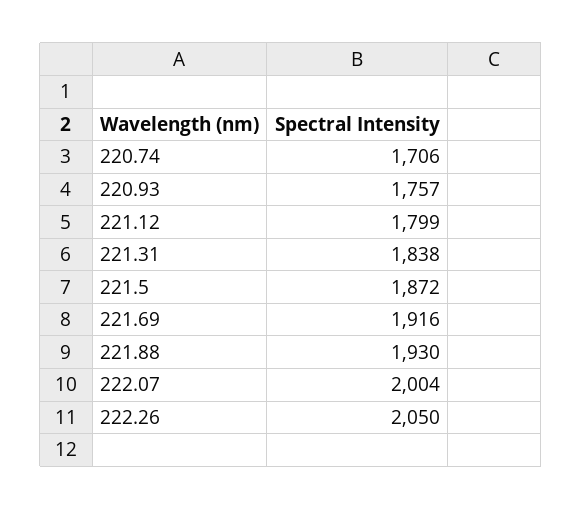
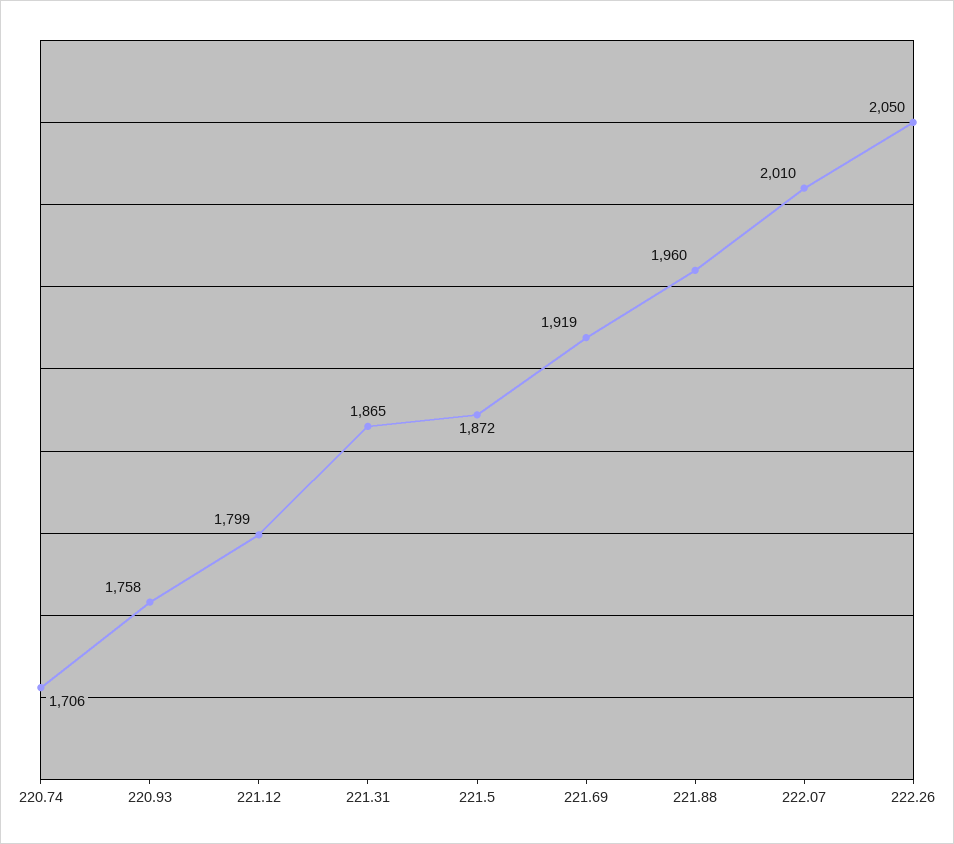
220.93: 1757 -> 1758
221.31: 1838 -> 1865
221.69: 1916 -> 1919
221.88: 1930 -> 1960
222.07: 2004 -> 2010

